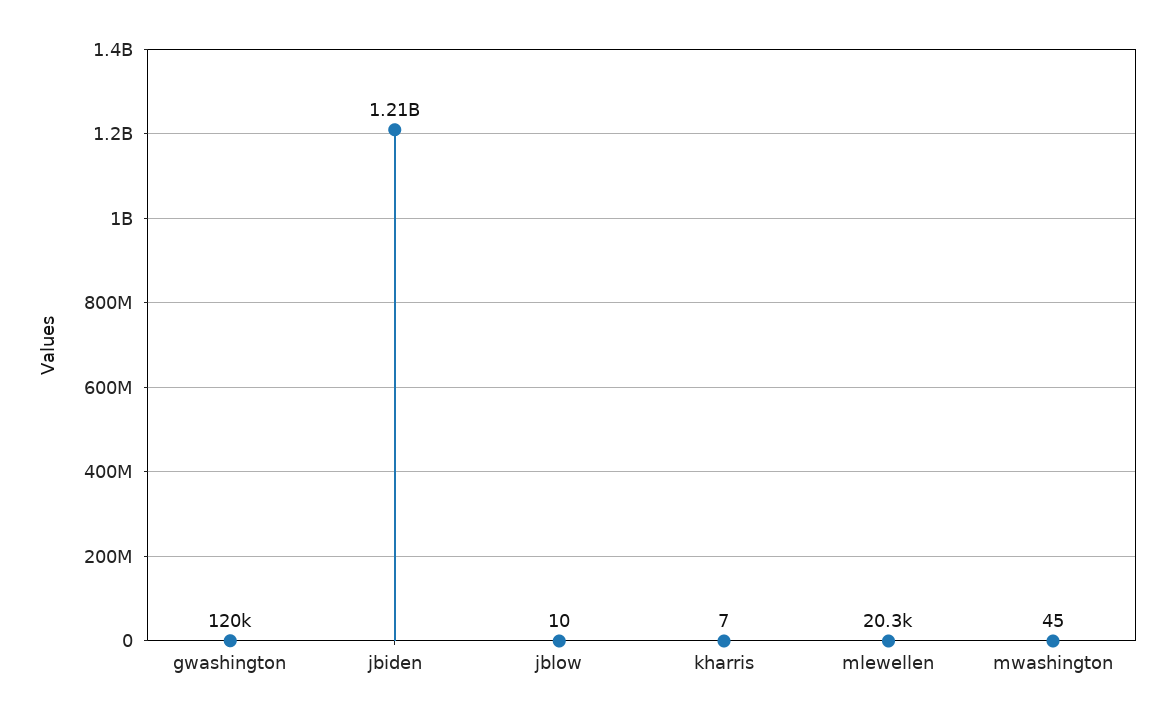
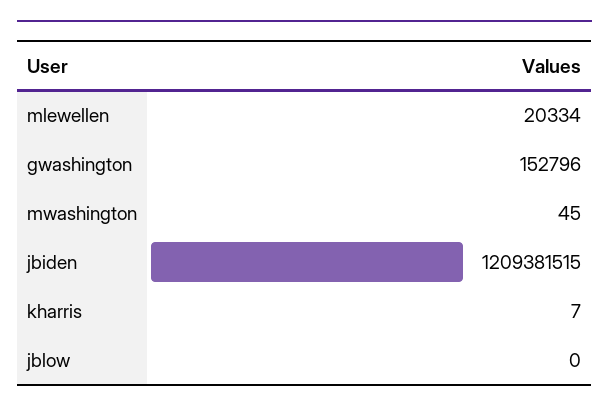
gwashington: 120000 -> 152796
jblow: 10 -> 0

